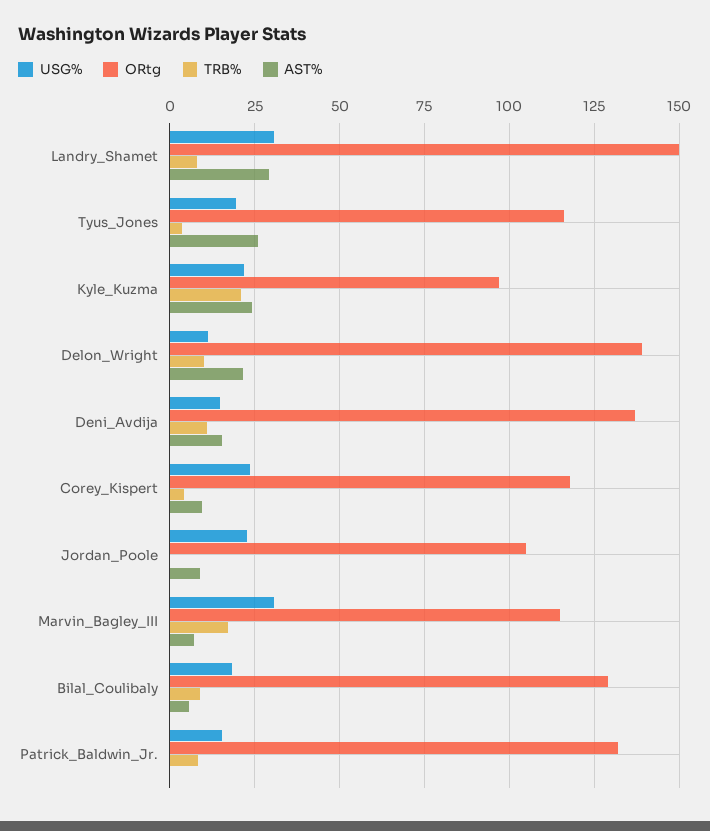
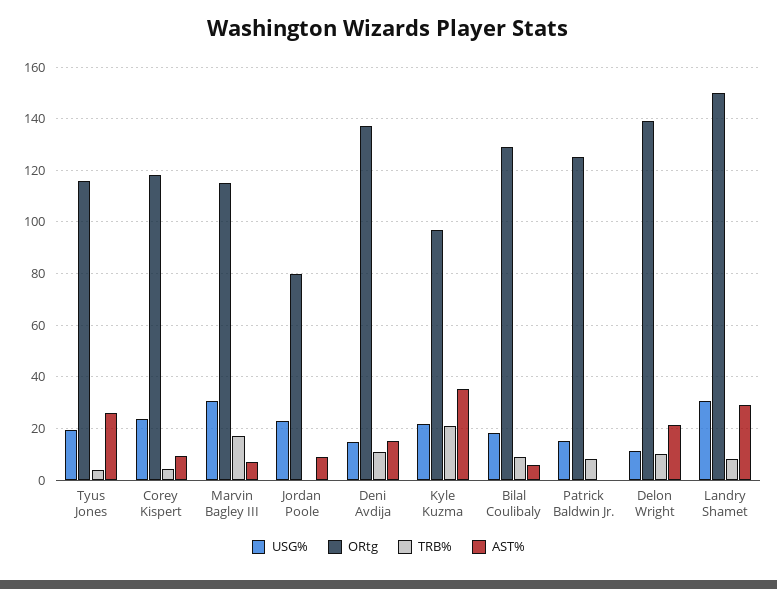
AST%, Kyle_Kuzma: 25 -> 35
ORtg, Jordan_Poole: 105 -> 80
ORtg, Patrick_Baldwin_Jr.: 132.5 -> 125

